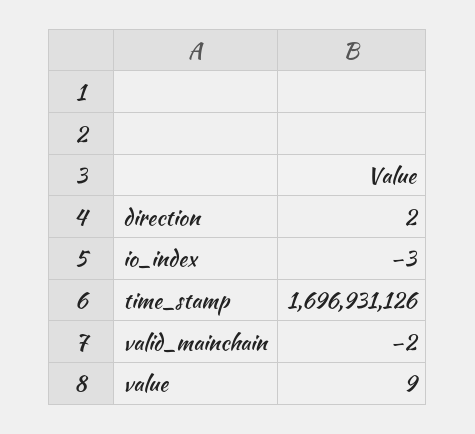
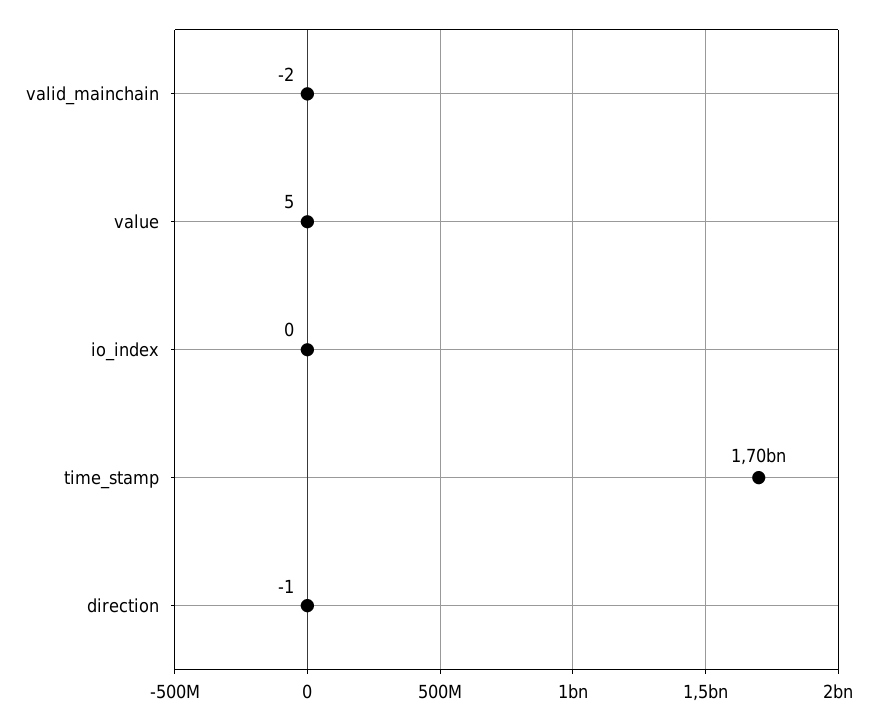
direction: 2 -> -1
io_index: -3 -> 0
value: 9 -> 5

